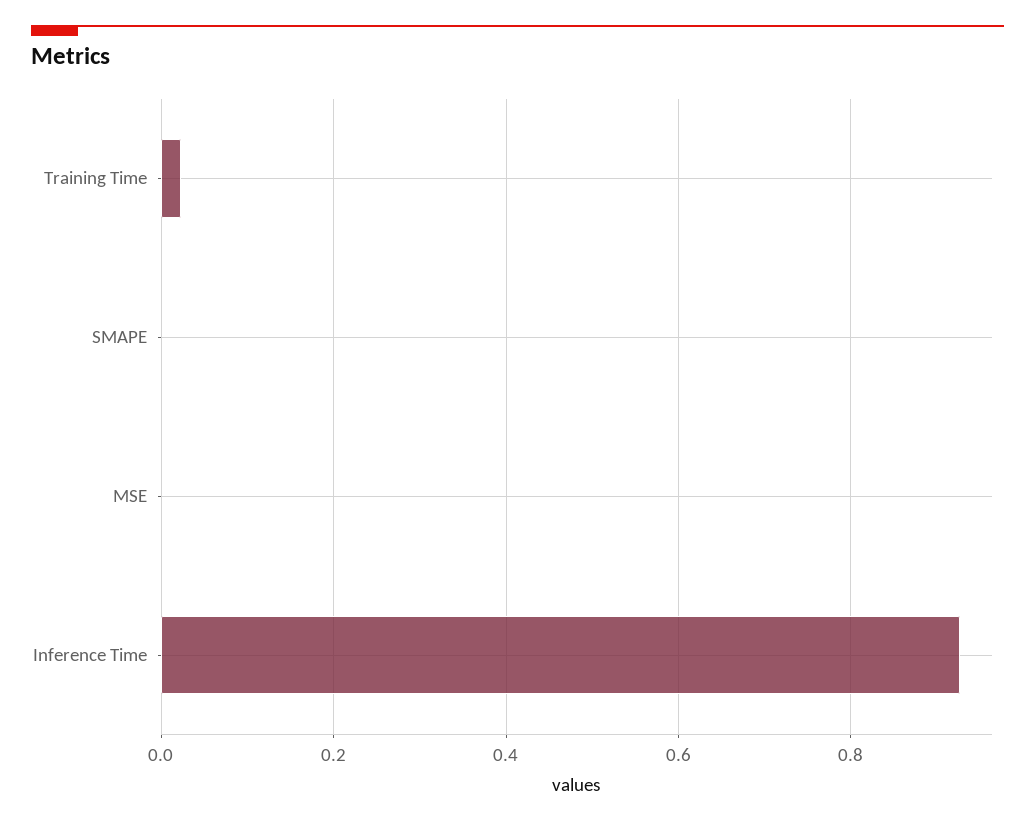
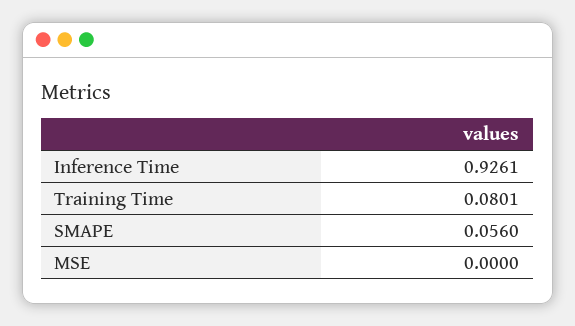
Training Time: 0.02 -> 0.0801
SMAPE: 0 -> 0.056

